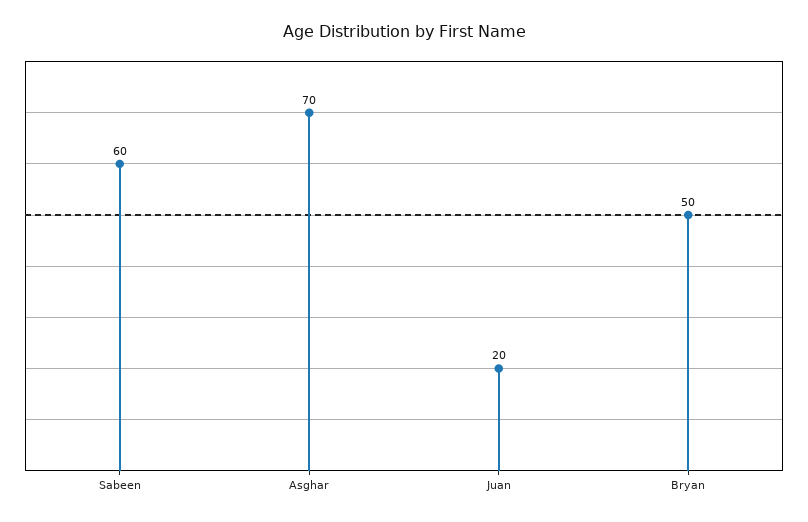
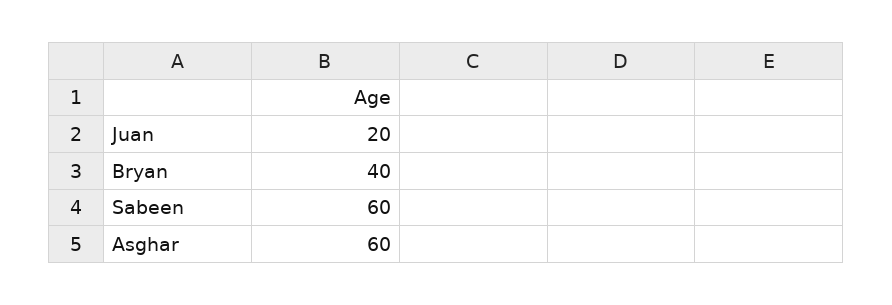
Asghar: 70 -> 60
Bryan: 50 -> 40

